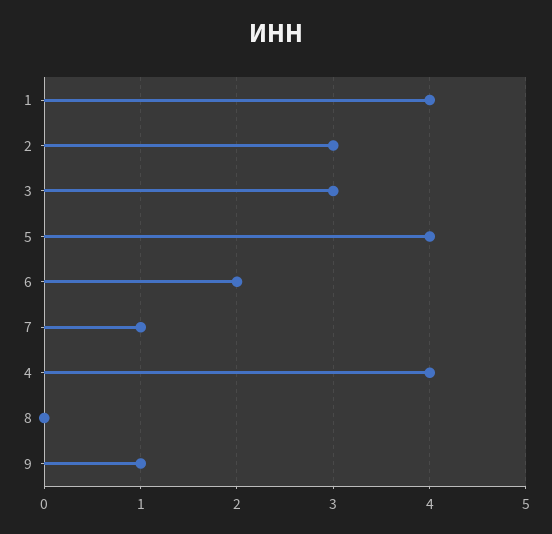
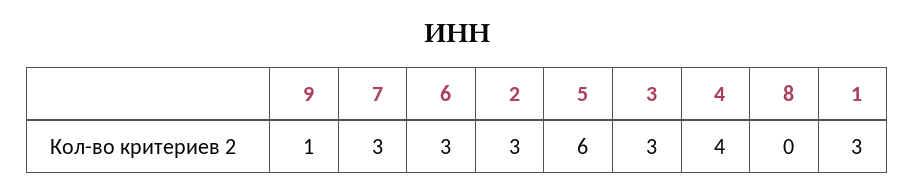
1: 4 -> 3
5: 4 -> 6
6: 2 -> 3
7: 1 -> 3

